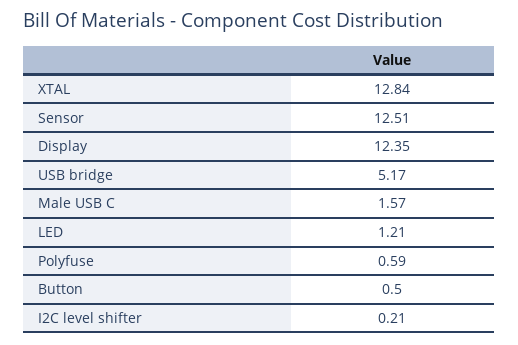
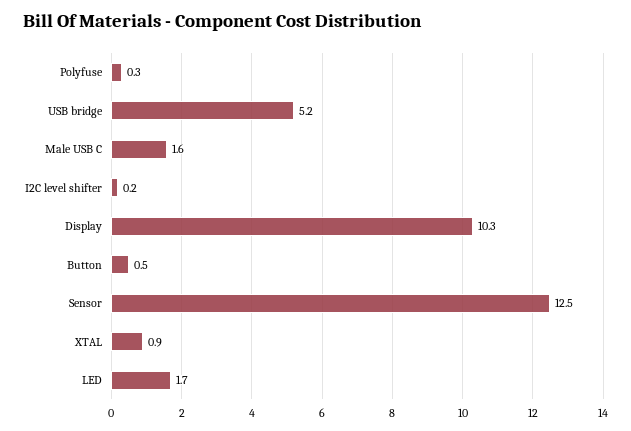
XTAL: 12.84 -> 0.9
Display: 12.35 -> 10.3
LED: 1.21 -> 1.7
Polyfuse: 0.59 -> 0.3

